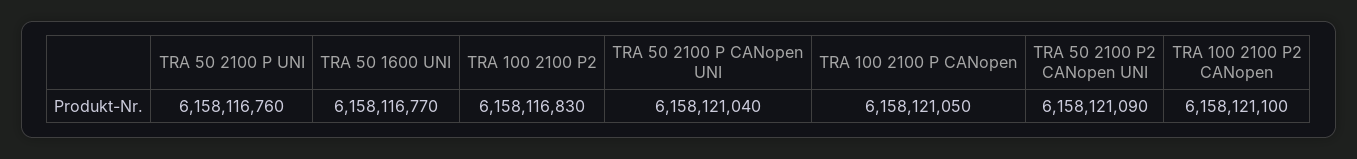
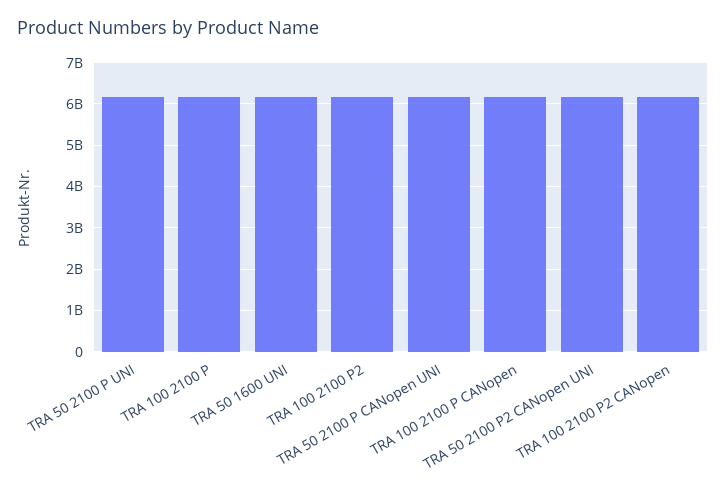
TRA 100 2100 P: none -> 6200000000

